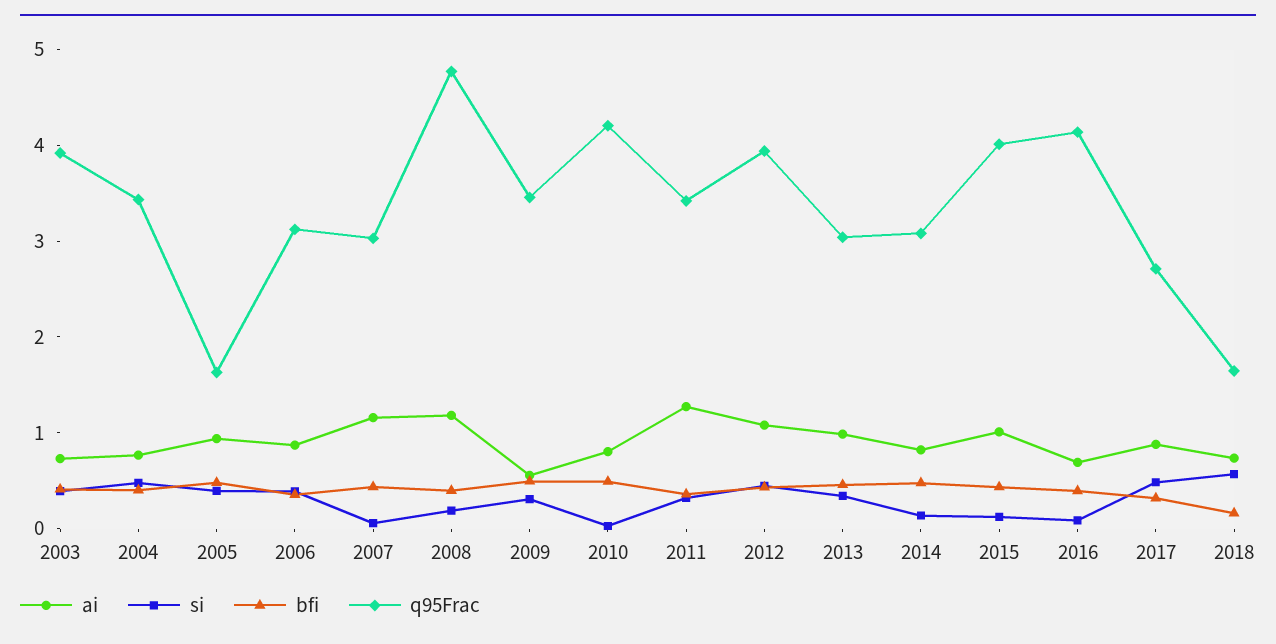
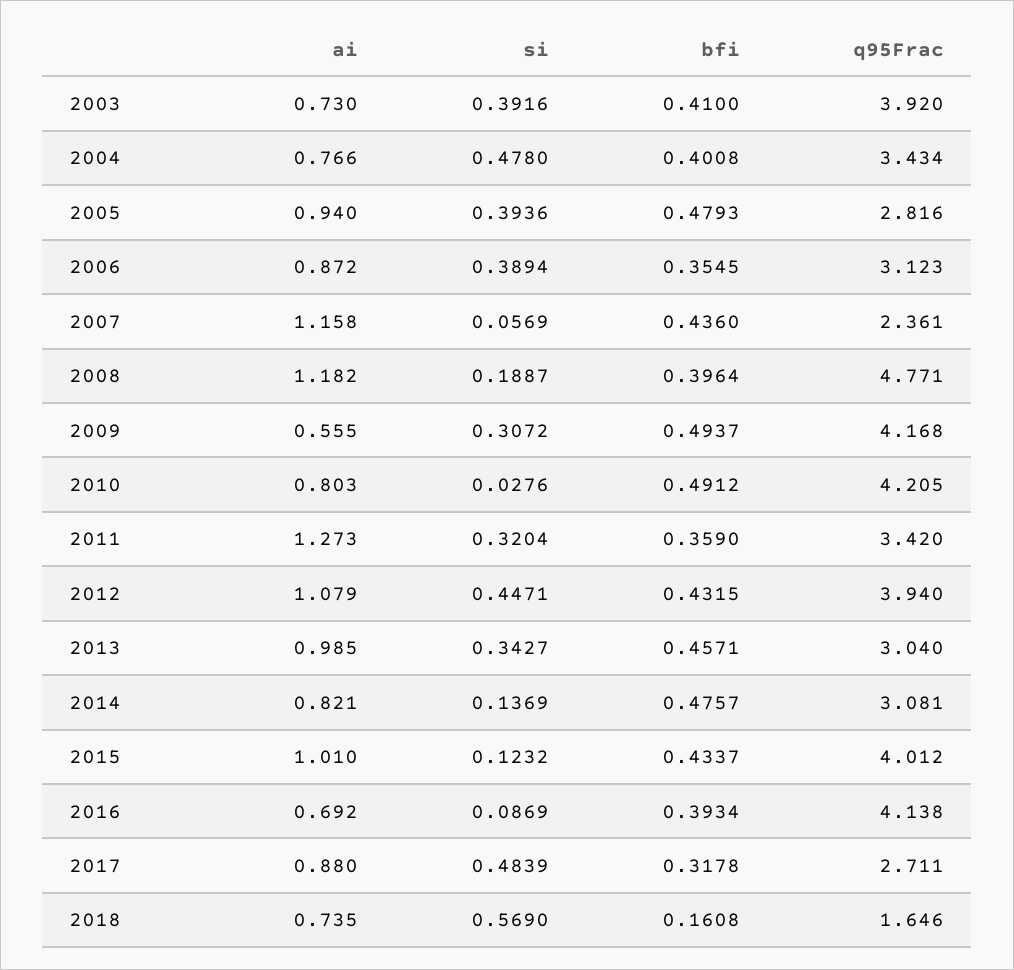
q95Frac, 2005: 1.6 -> 2.816
q95Frac, 2007: 3 -> 2.361
q95Frac, 2009: 3.4 -> 4.168

